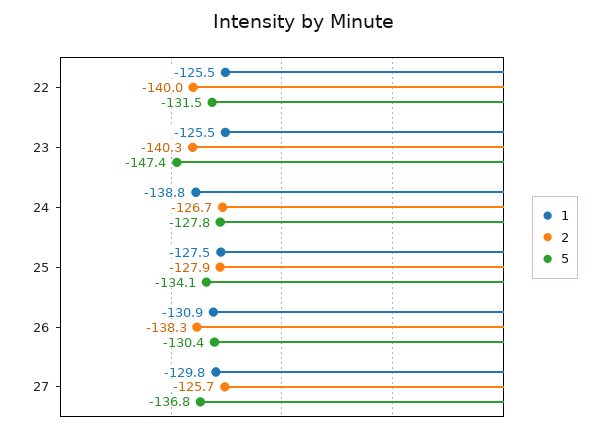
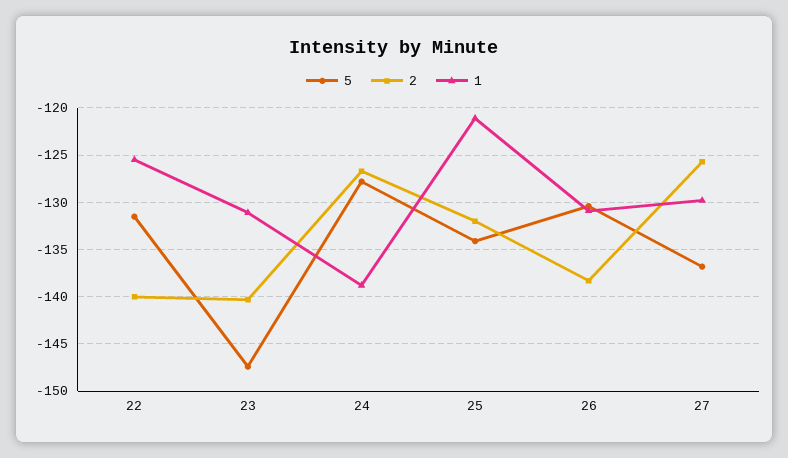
1, 23: -125.5 -> -131
1, 25: -127.5 -> -121
2, 25: -127.9 -> -132

